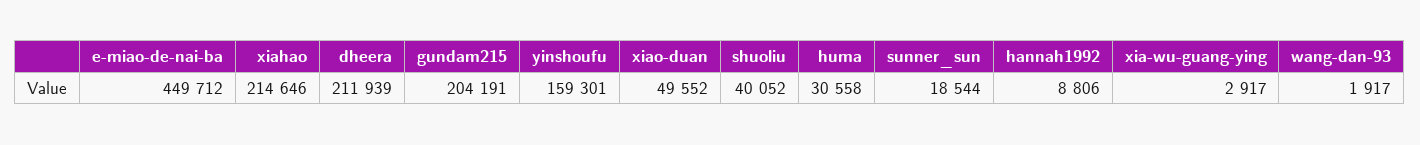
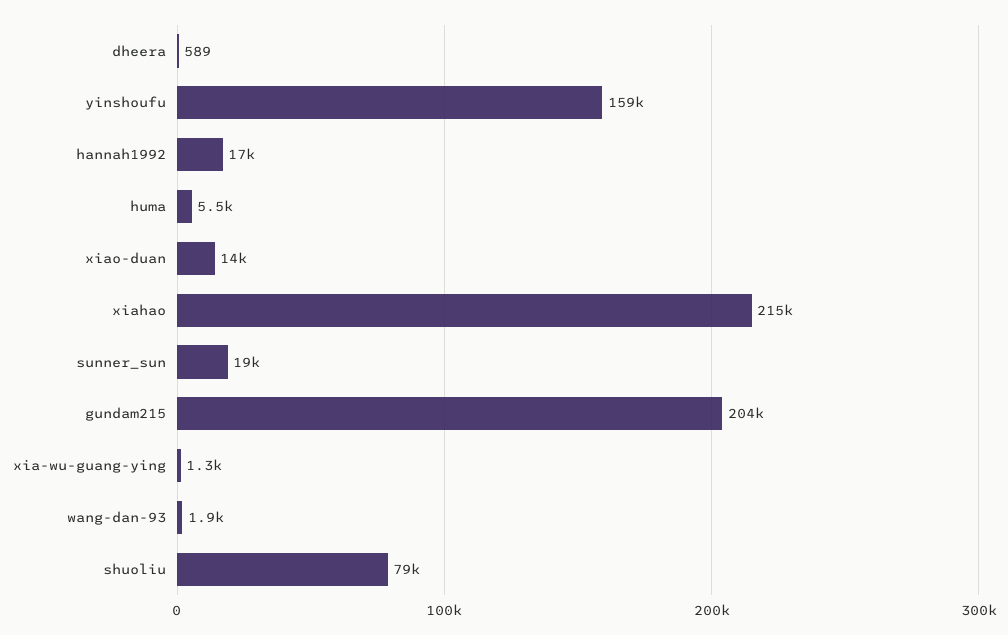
e-miao-de-nai-ba: 449712 -> none
dheera: 211939 -> 589
xiao-duan: 49552 -> 14000
shuoliu: 40052 -> 79000
huma: 30558 -> 5500
hannah1992: 8806 -> 17000
xia-wu-guang-ying: 2917 -> 1300

